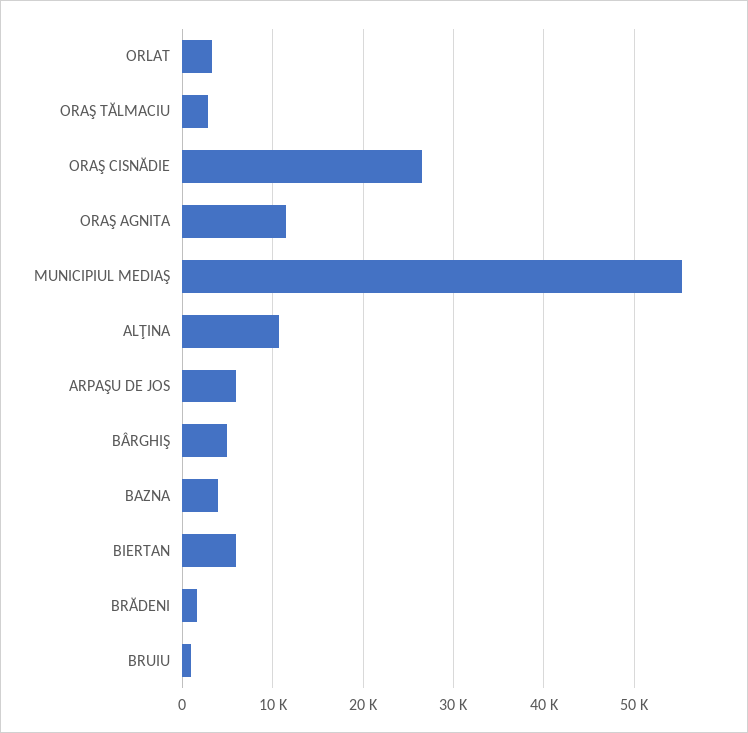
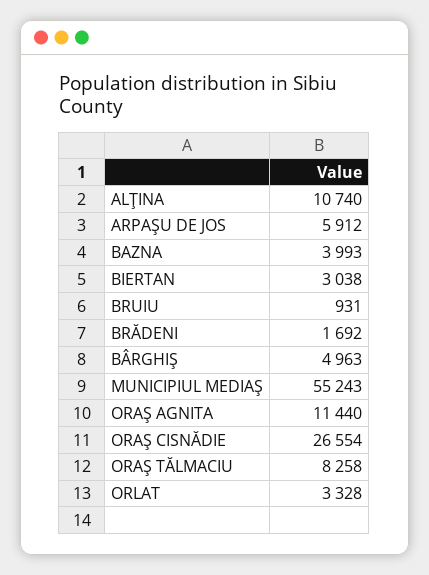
ORAŞ TĂLMACIU: 3000 -> 8258
BIERTAN: 6000 -> 3038

